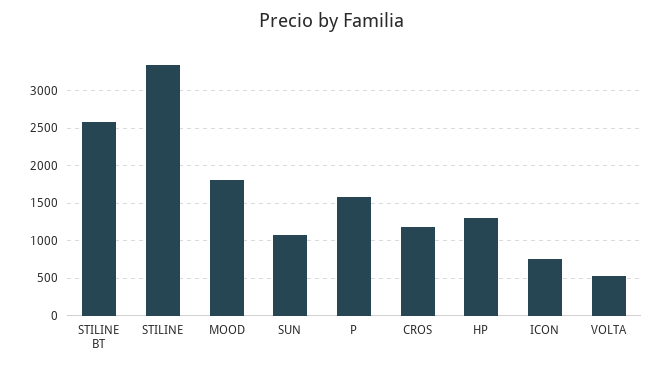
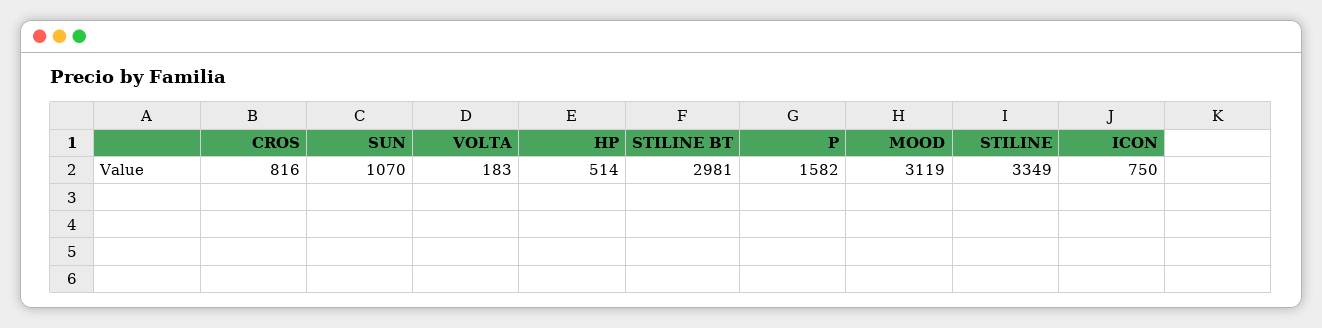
STILINE BT: 2600 -> 2981
MOOD: 1800 -> 3119
CROS: 1200 -> 816
HP: 1300 -> 514
VOLTA: 500 -> 183

